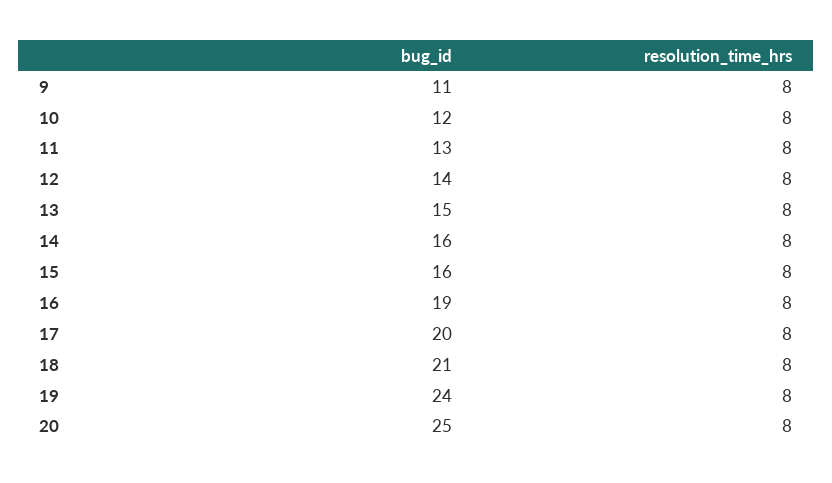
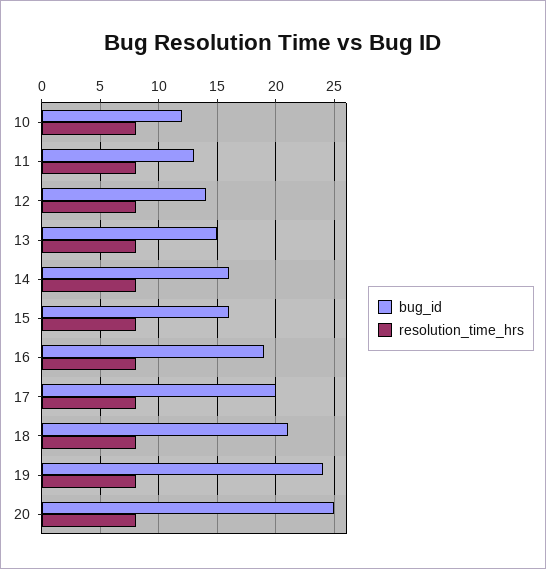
bug_id, 9: 11 -> none
resolution_time_hrs, 9: 8 -> none

